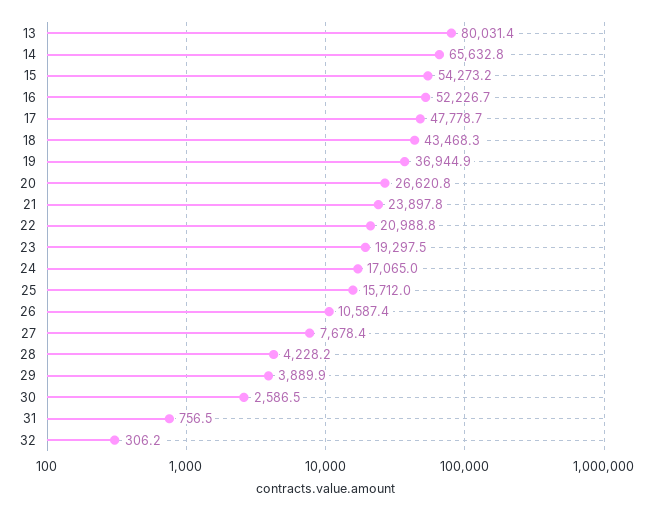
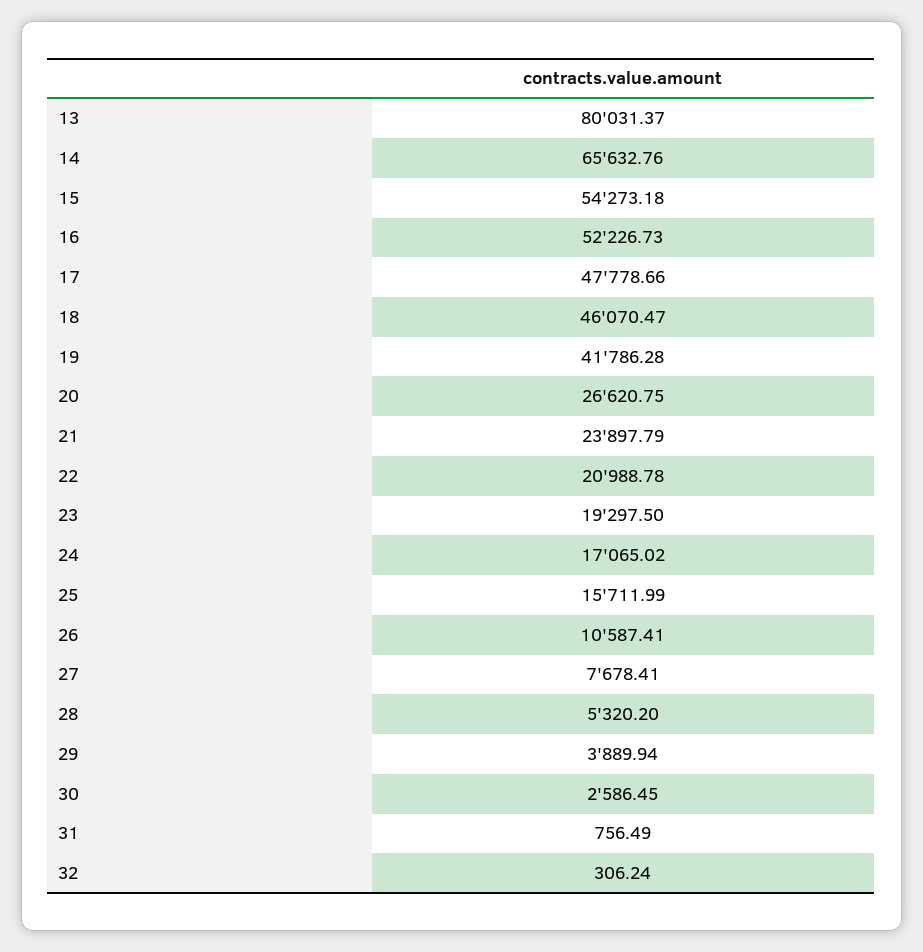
18: 43468.3 -> 46070.47
19: 36944.9 -> 41786.28
28: 4228.2 -> 5320.2

